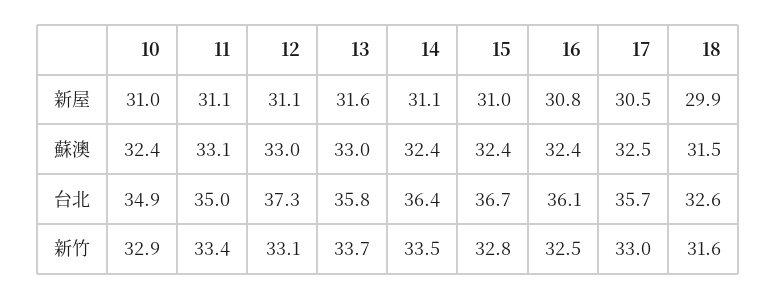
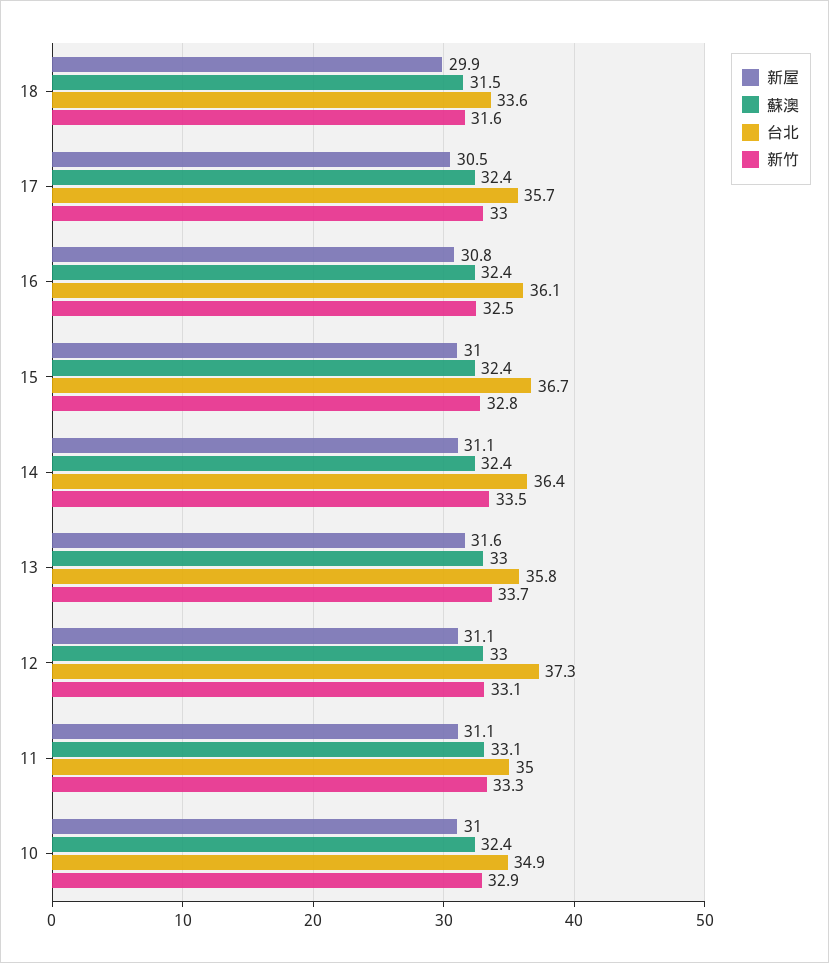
蘇澳, 17: 32.5 -> 32.4
台北, 18: 32.6 -> 33.6
新竹, 11: 33.4 -> 33.3

